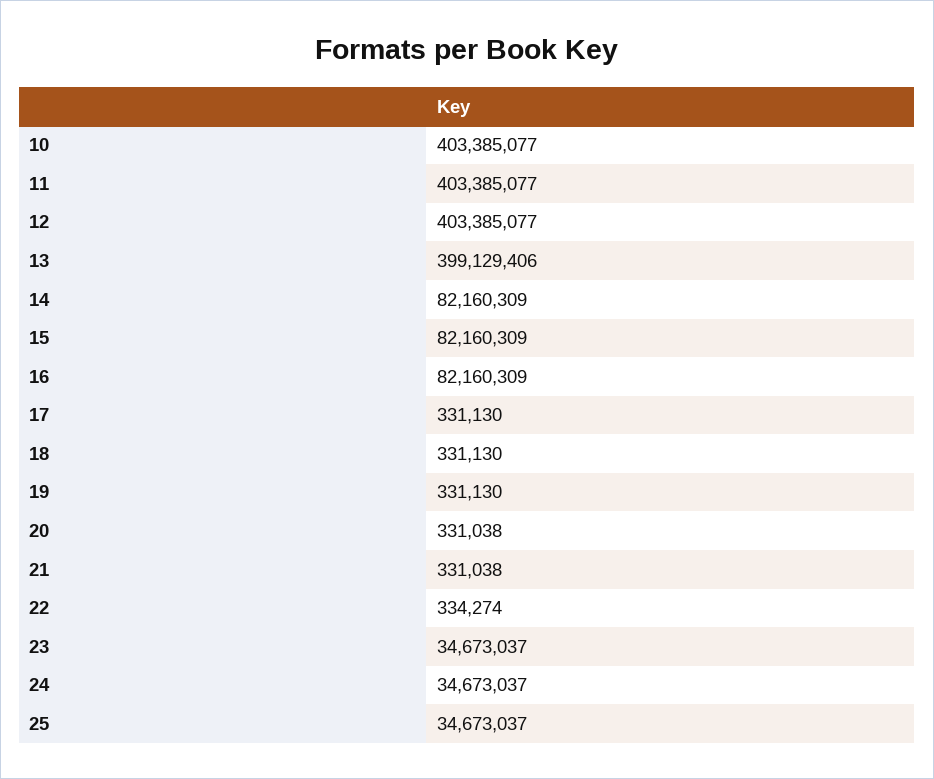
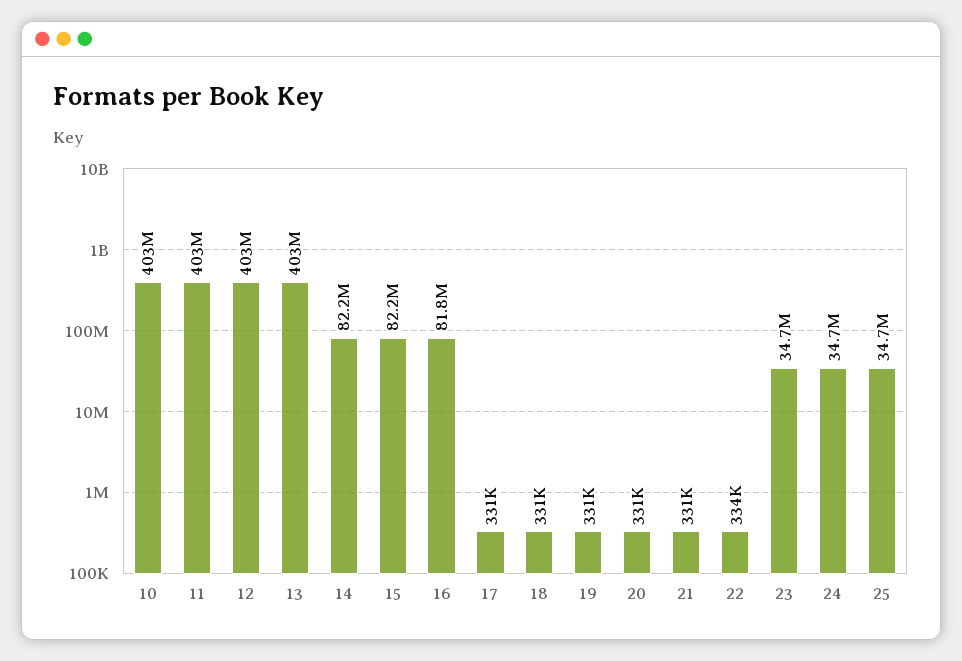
13: 399129406 -> 403000000
16: 82160309 -> 81800000

